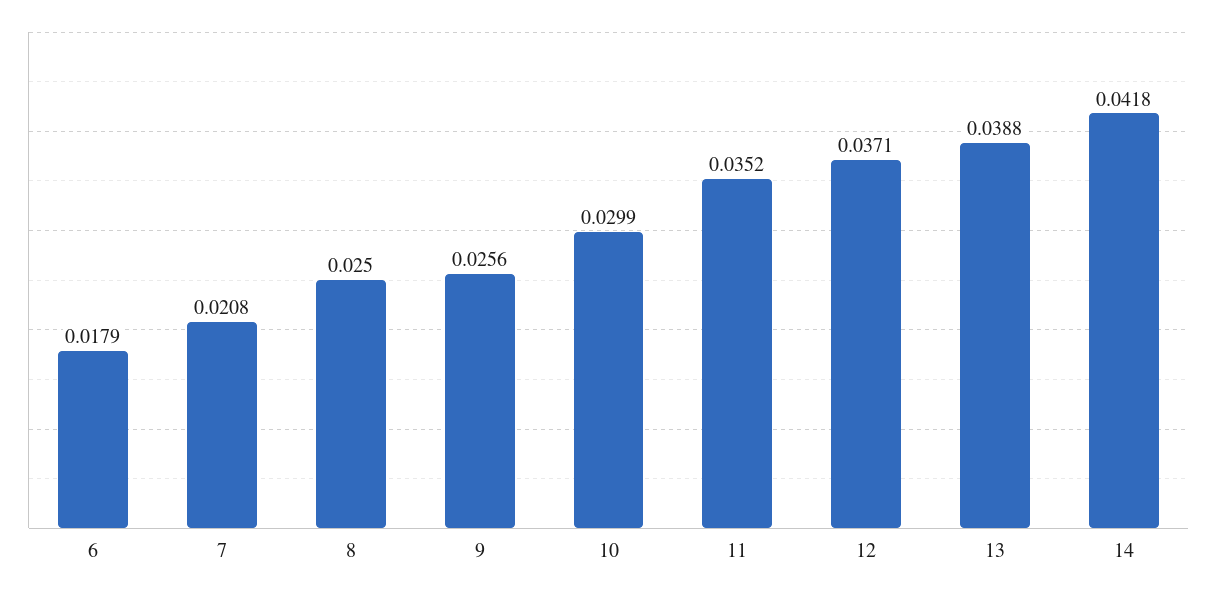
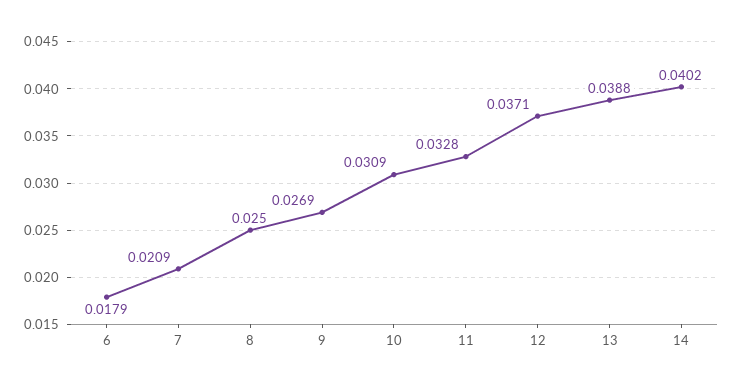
7: 0.0208 -> 0.0209
9: 0.0256 -> 0.0269
10: 0.0299 -> 0.0309
11: 0.0352 -> 0.0328
14: 0.0418 -> 0.0402

